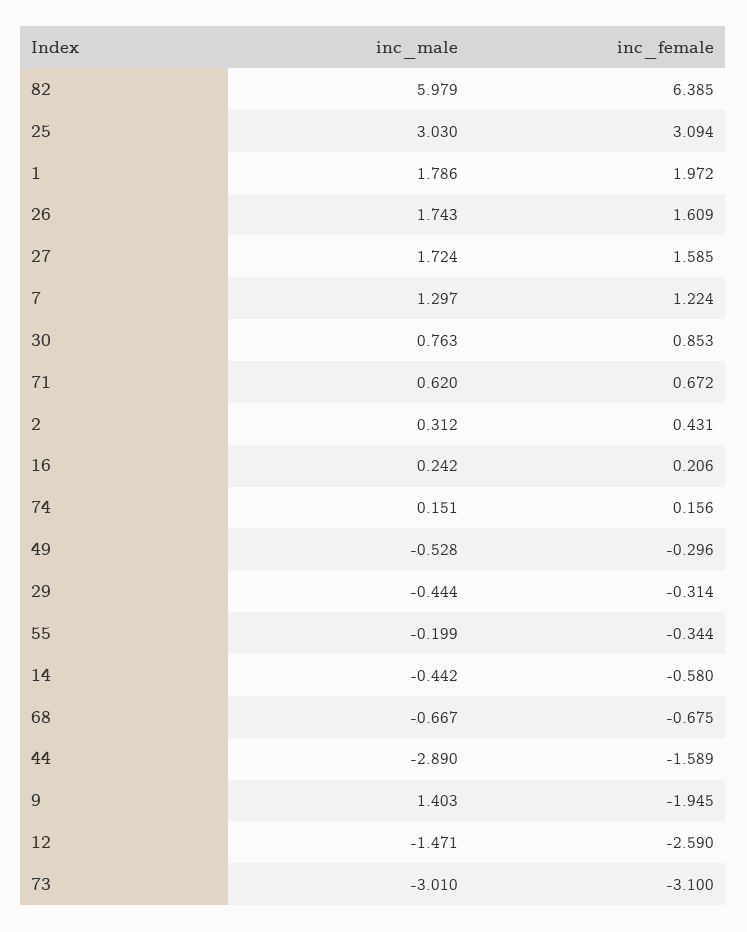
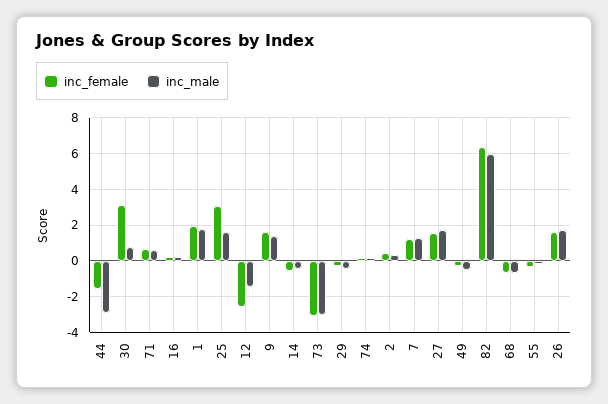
inc_male, 25: 3.03 -> 1.5
inc_female, 30: 0.853 -> 3
inc_female, 9: -1.945 -> 1.5

